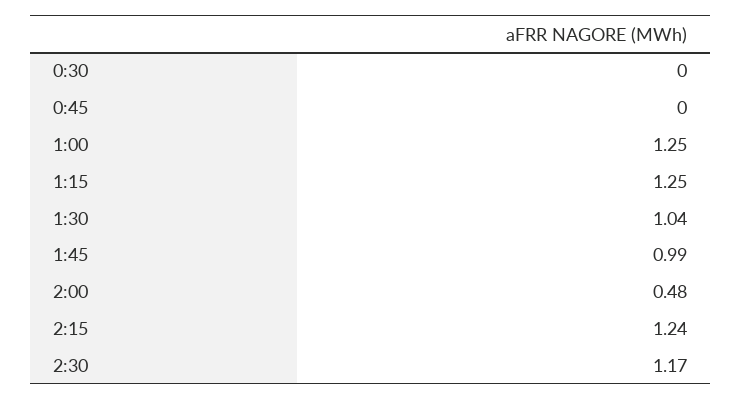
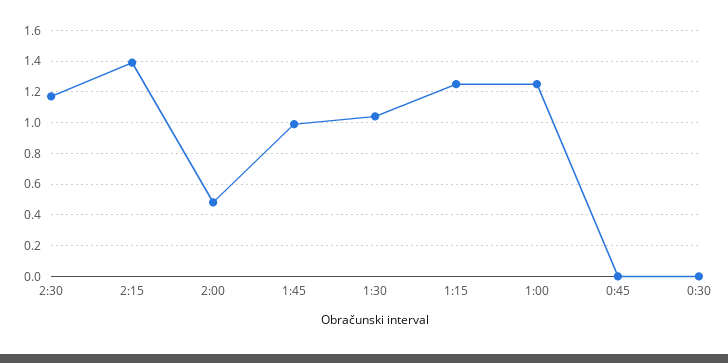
2:15: 1.24 -> 1.4

